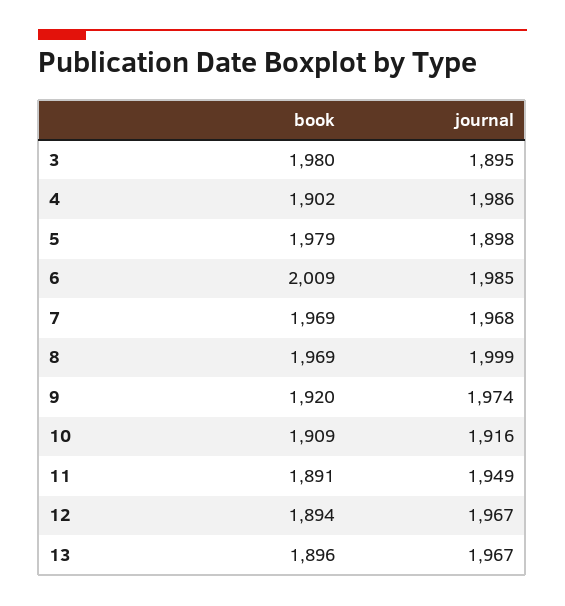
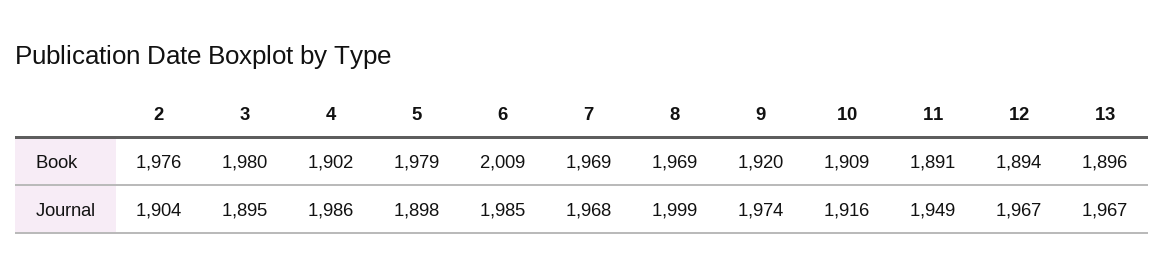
book, 2: none -> 1976
journal, 2: none -> 1904

